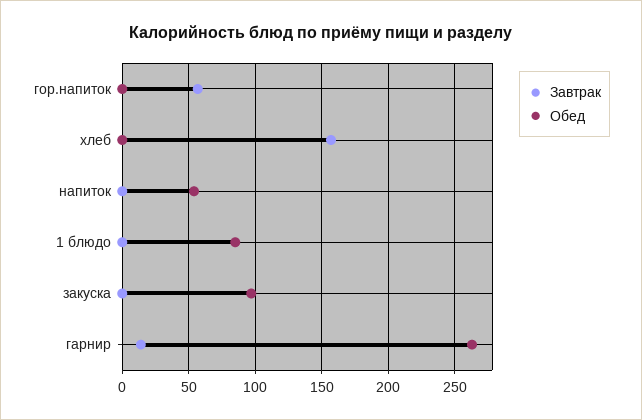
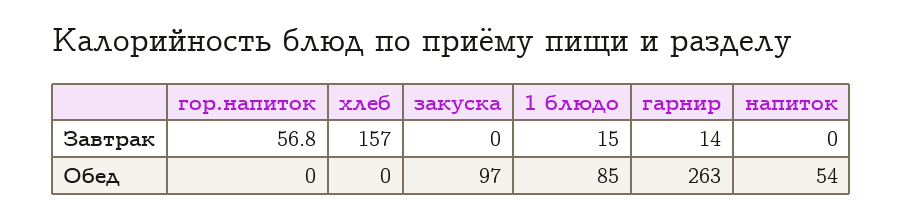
Завтрак, 1 блюдо: 0 -> 15

